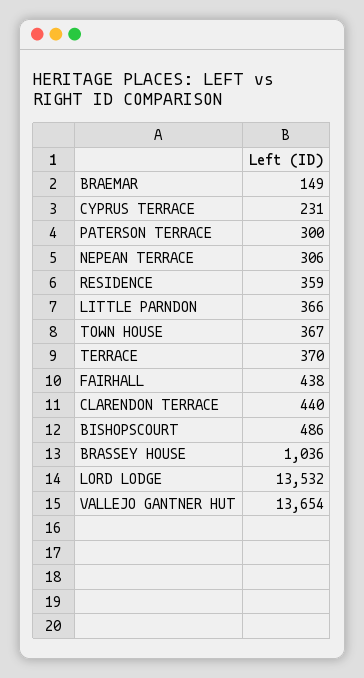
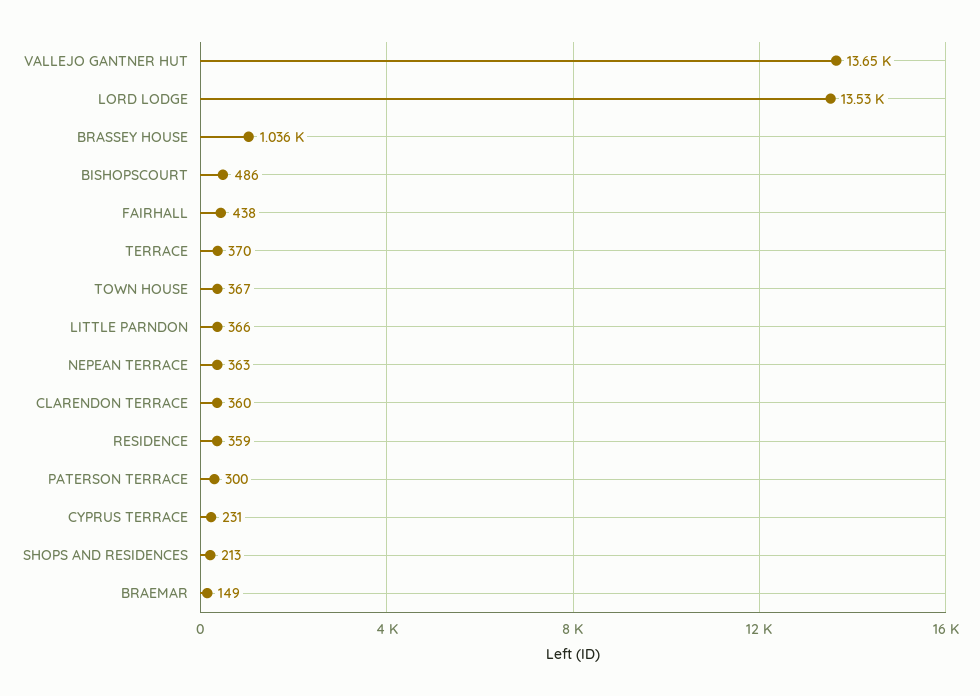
NEPEAN TERRACE: 306 -> 363
CLARENDON TERRACE: 440 -> 360
SHOPS AND RESIDENCES: none -> 213

